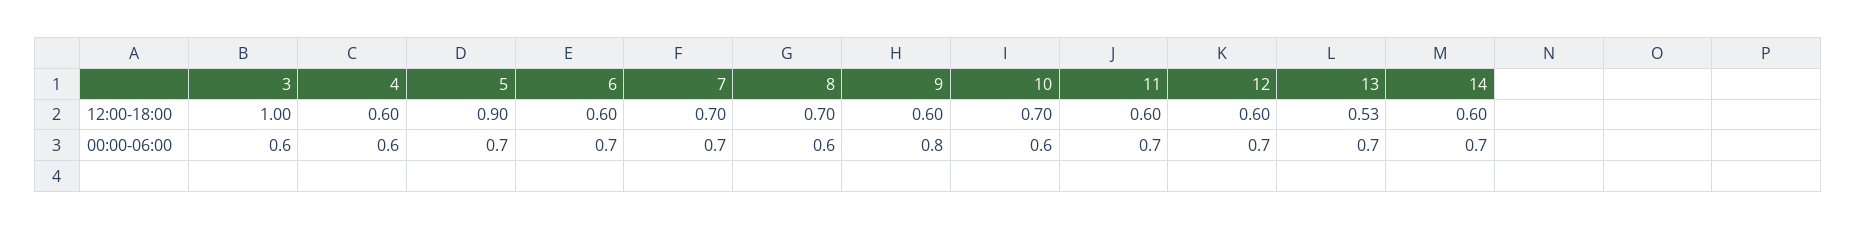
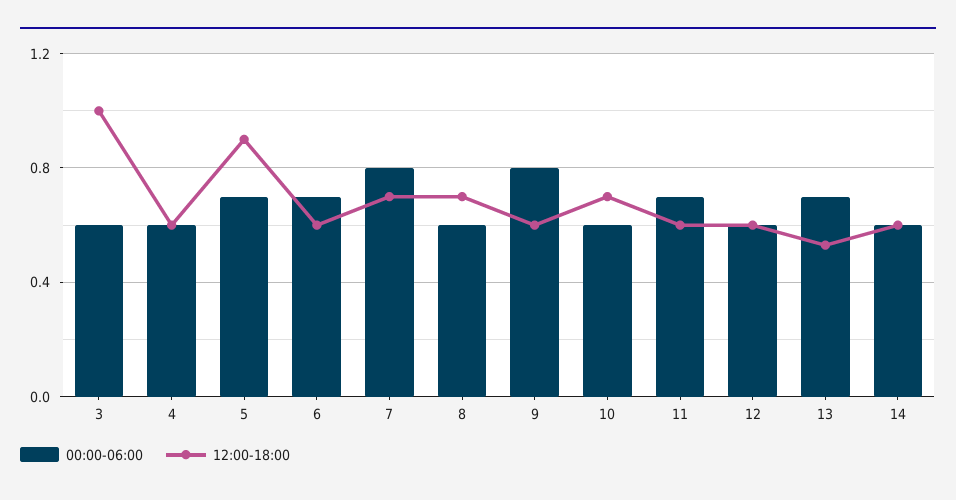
00:00-06:00, 7: 0.7 -> 0.8
00:00-06:00, 12: 0.7 -> 0.6
00:00-06:00, 14: 0.7 -> 0.6

